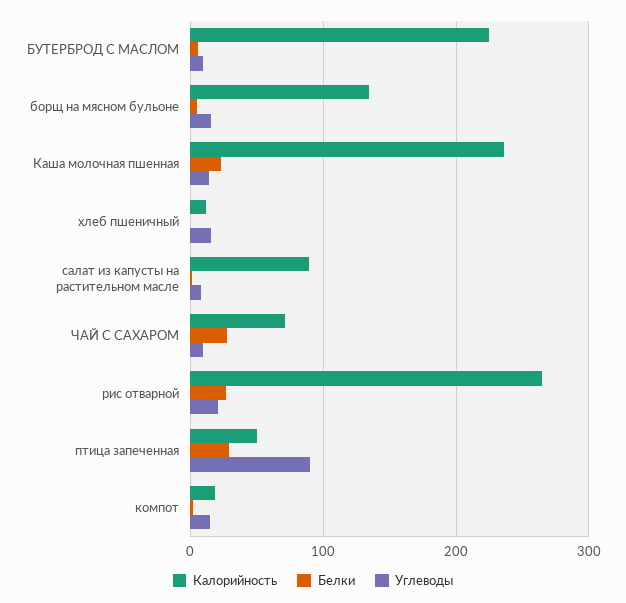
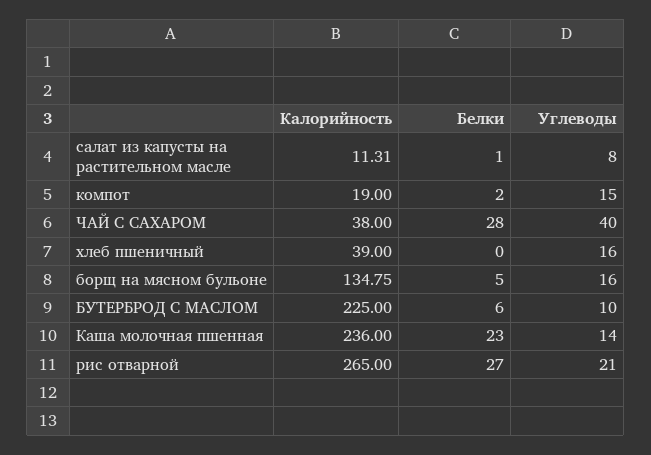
Калорийность, хлеб пшеничный: 10 -> 39
Калорийность, салат из капусты на растительном масле: 90 -> 11.31
Калорийность, ЧАЙ С САХАРОМ: 70 -> 38
Углеводы, ЧАЙ С САХАРОМ: 10 -> 40
Калорийность, птица запеченная: 50 -> none
Белки, птица запеченная: 30 -> none
Углеводы, птица запеченная: 90 -> none

